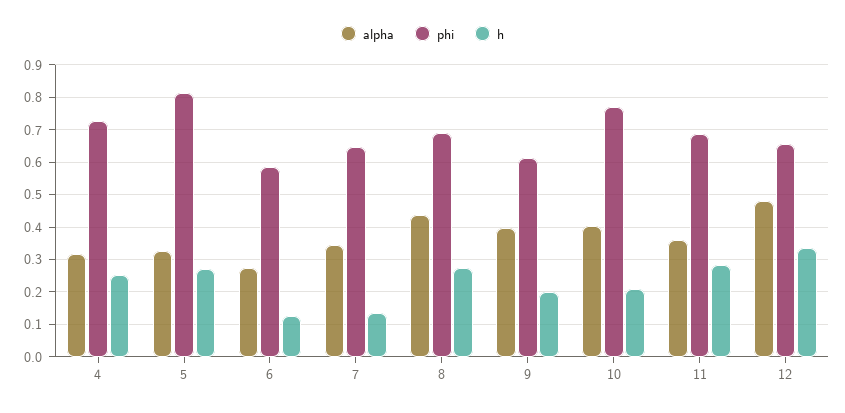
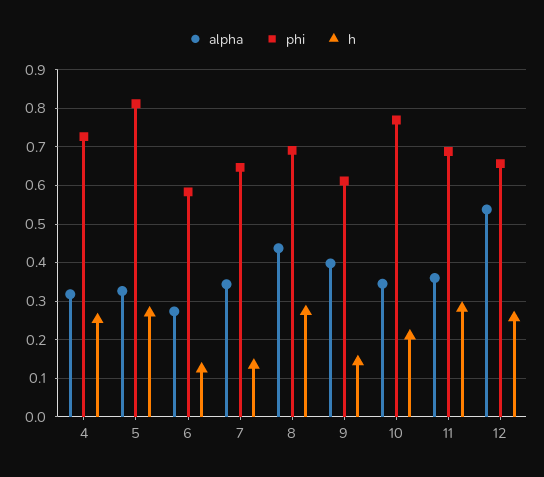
h, 9: 0.2 -> 0.14
alpha, 10: 0.4 -> 0.34
alpha, 12: 0.48 -> 0.54
h, 12: 0.34 -> 0.26

